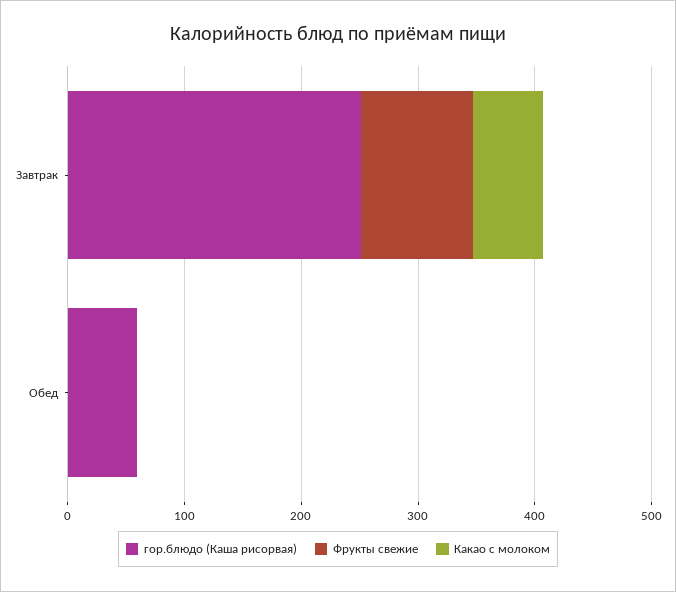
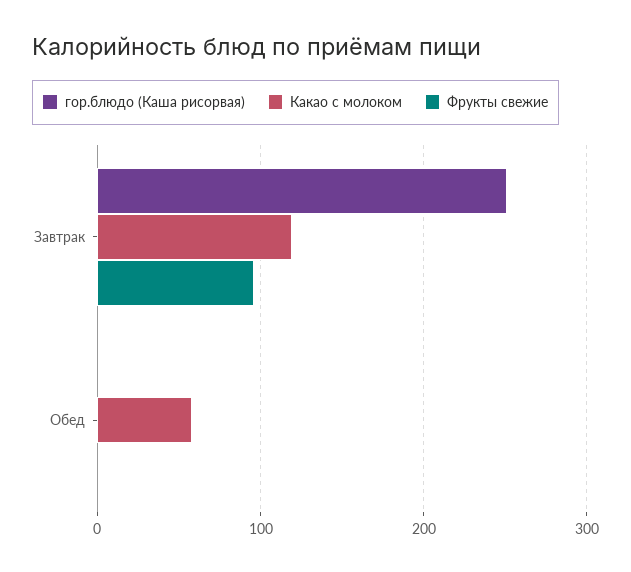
Какао с молоком, Завтрак: 60 -> 120
гор.блюдо (Каша рисорвая), Обед: 60 -> 0
Какао с молоком, Обед: 0 -> 60

